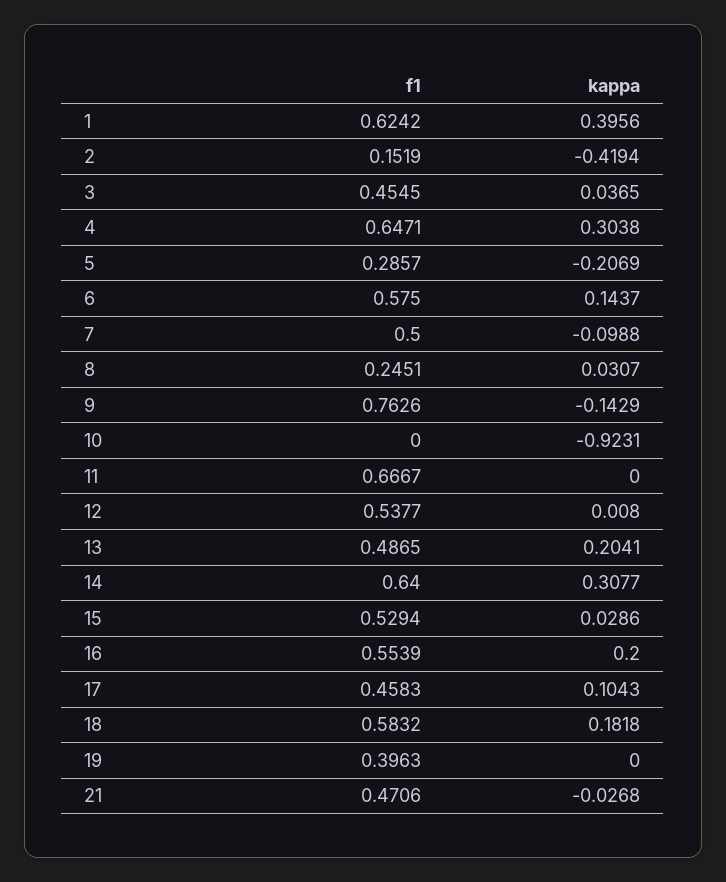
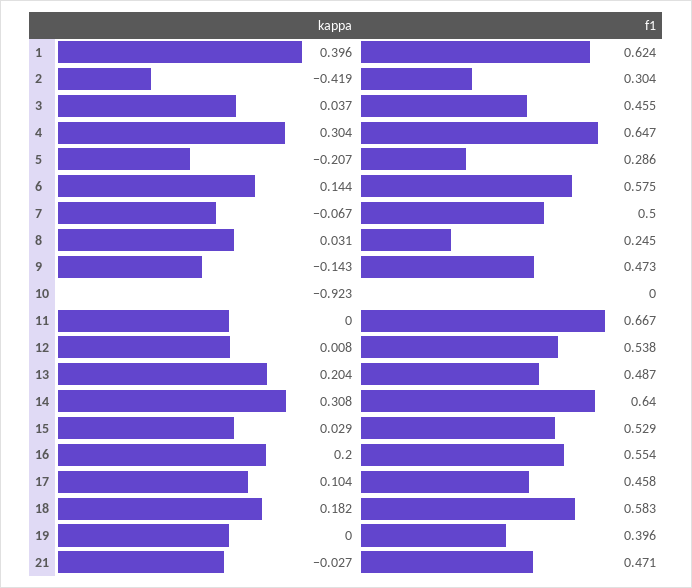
f1, 2: 0.1519 -> 0.304
kappa, 7: -0.0988 -> -0.067
f1, 9: 0.7626 -> 0.473

